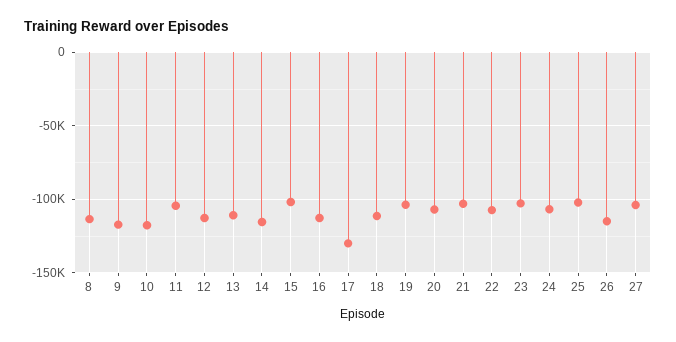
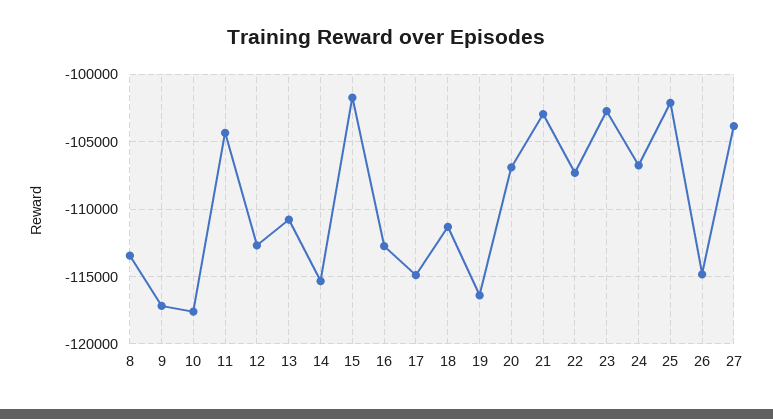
17: -130000 -> -115000
19: -105000 -> -116500

